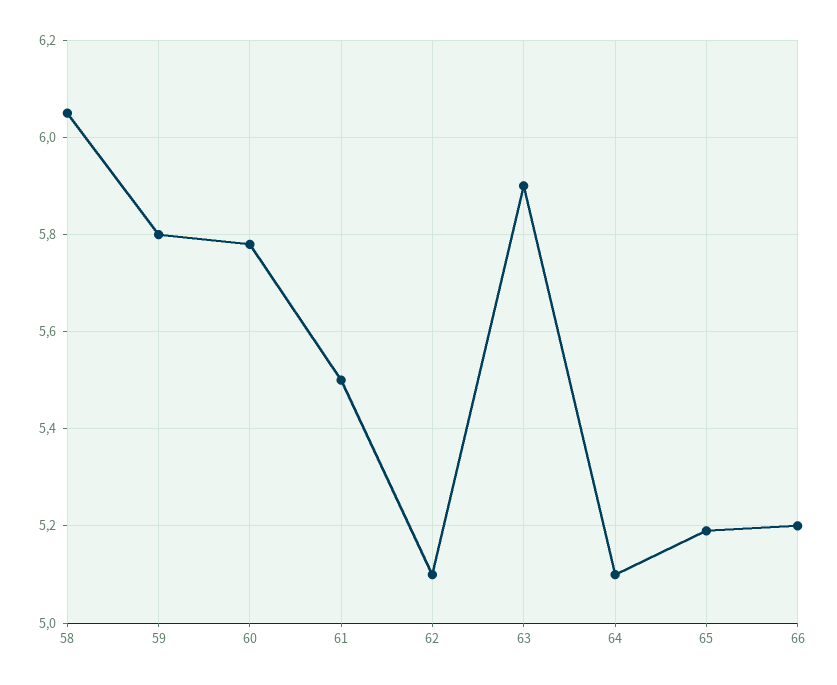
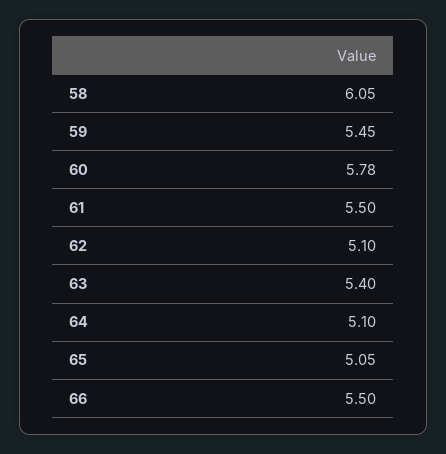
59: 5.8 -> 5.45
63: 5.9 -> 5.4
65: 5.2 -> 5.05
66: 5.2 -> 5.5

